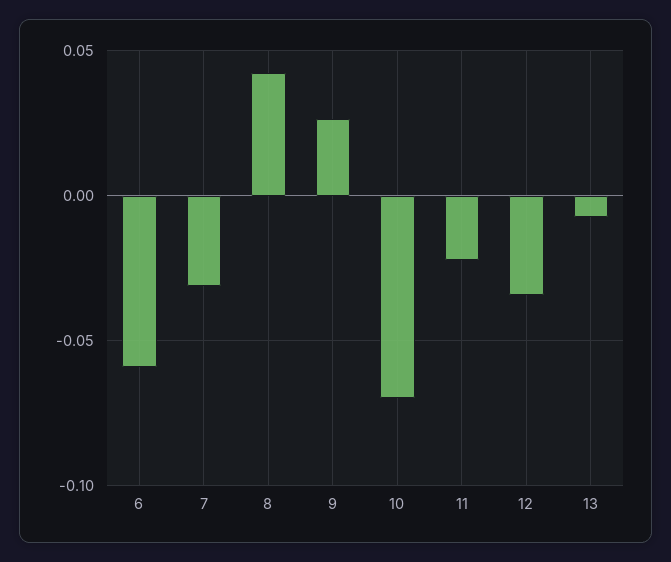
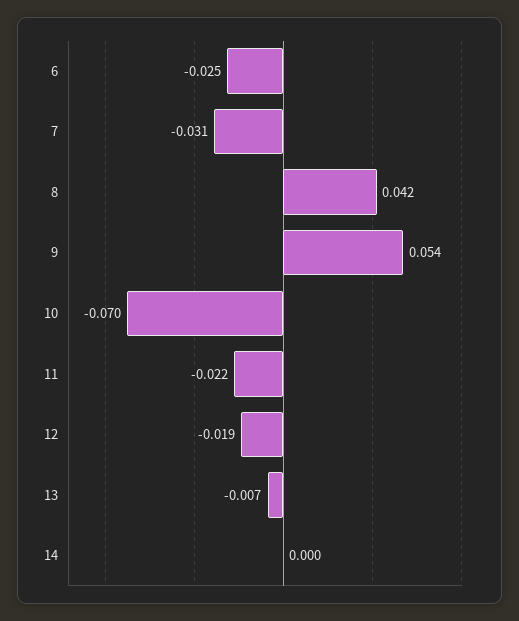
6: -0.06 -> -0.025
9: 0.025 -> 0.054
12: -0.035 -> -0.019
14: none -> 0

